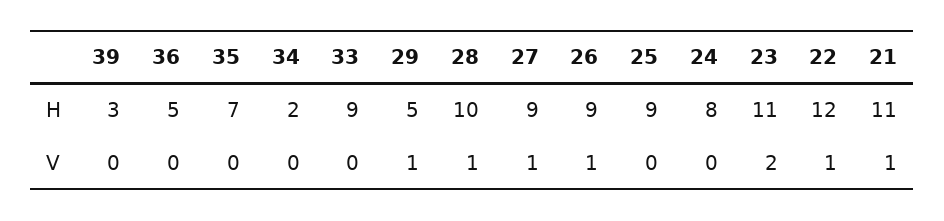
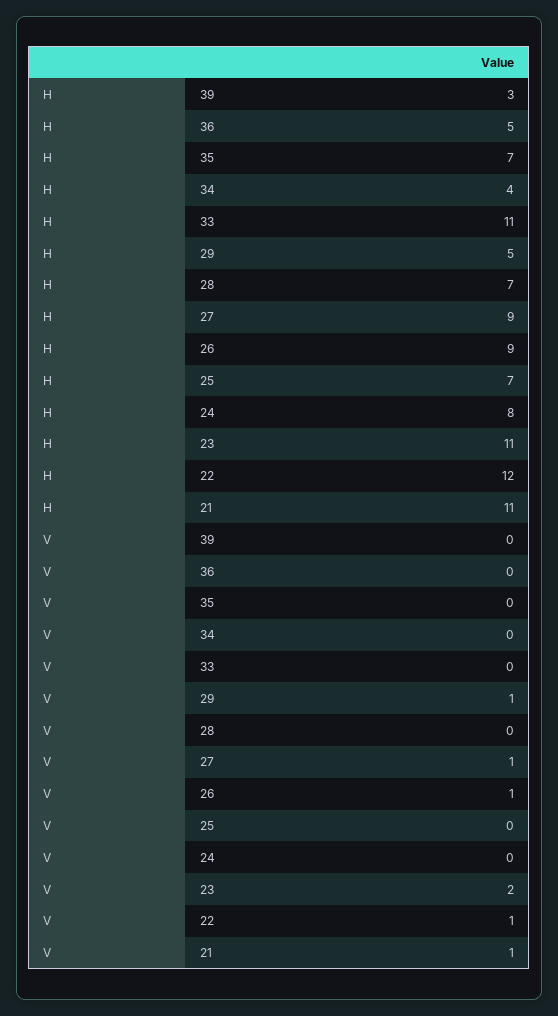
34, H: 2 -> 4
33, H: 9 -> 11
28, H: 10 -> 7
25, H: 9 -> 7
28, V: 1 -> 0

